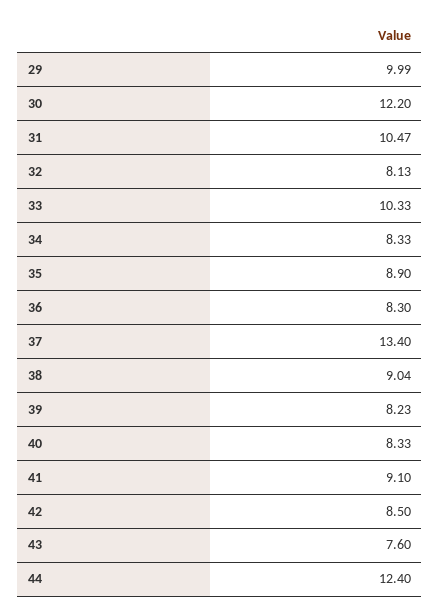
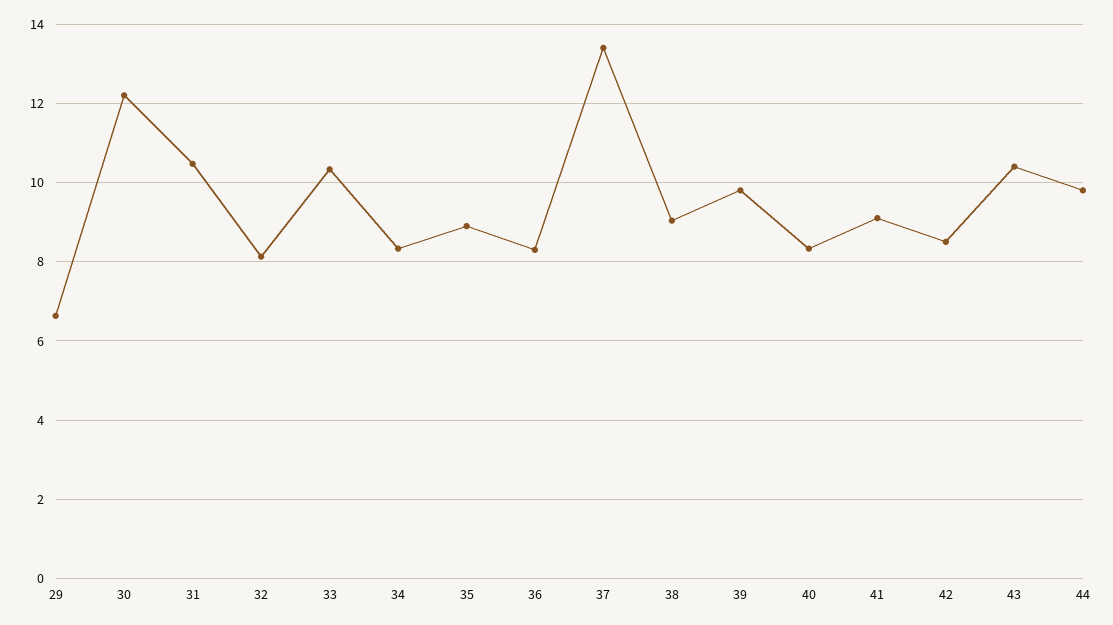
29: 9.99 -> 6.6
39: 8.23 -> 9.8
43: 7.6 -> 10.4
44: 12.4 -> 9.8

